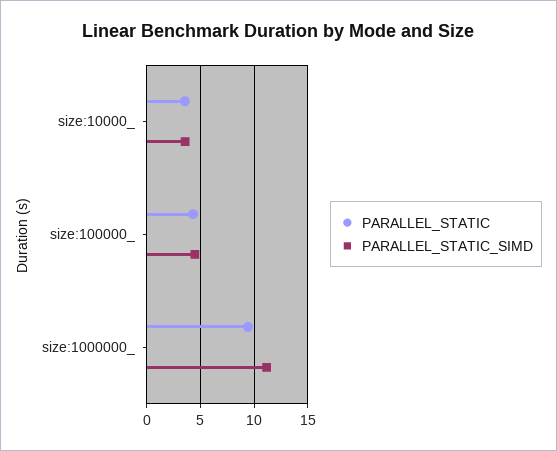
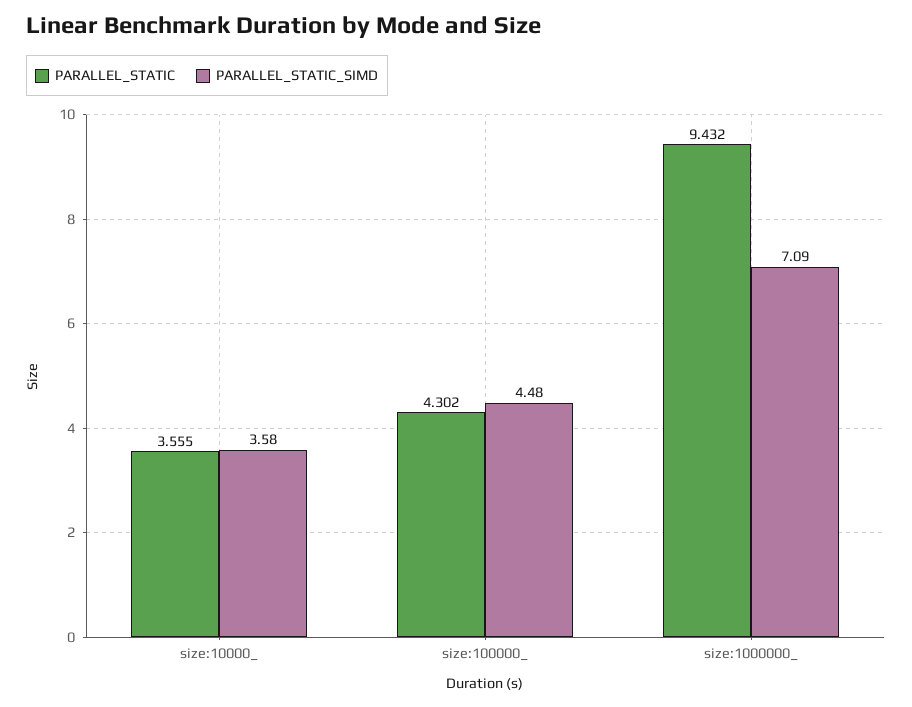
PARALLEL_STATIC_SIMD, size:1000000_: 11 -> 7.09

